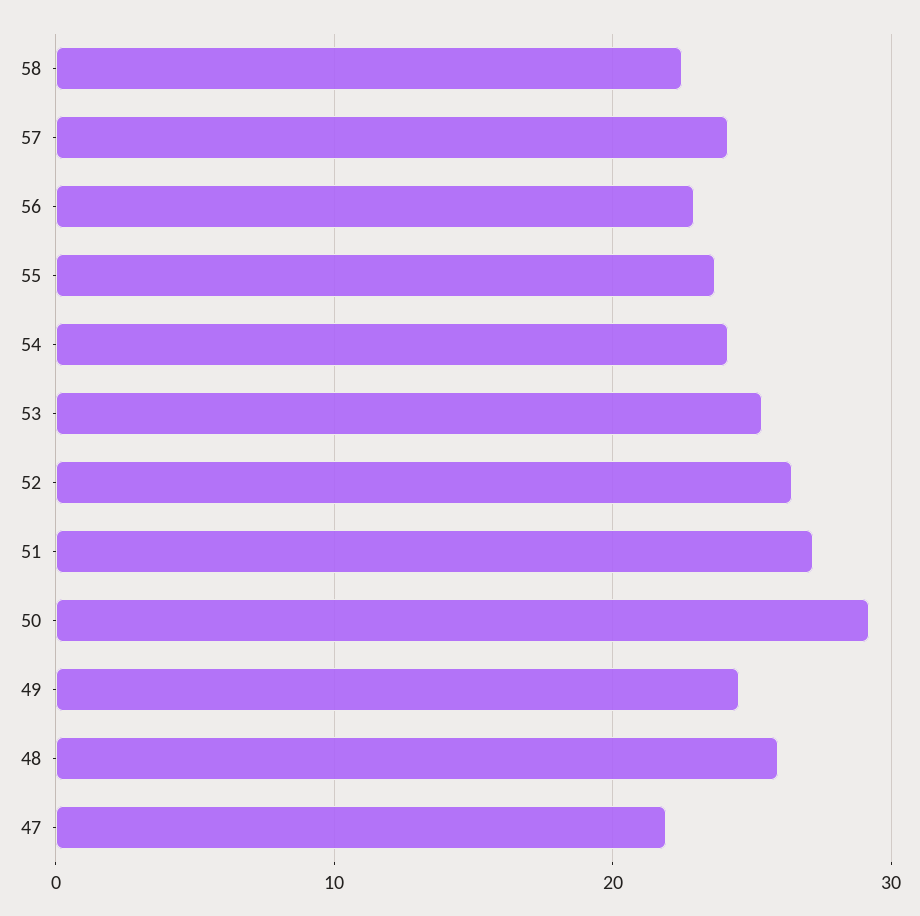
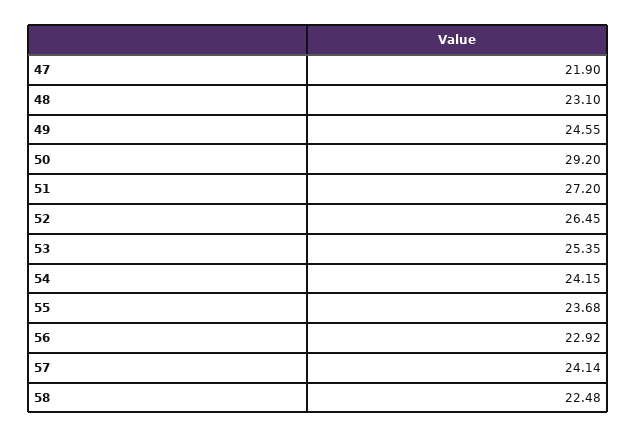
48: 26 -> 23.1

